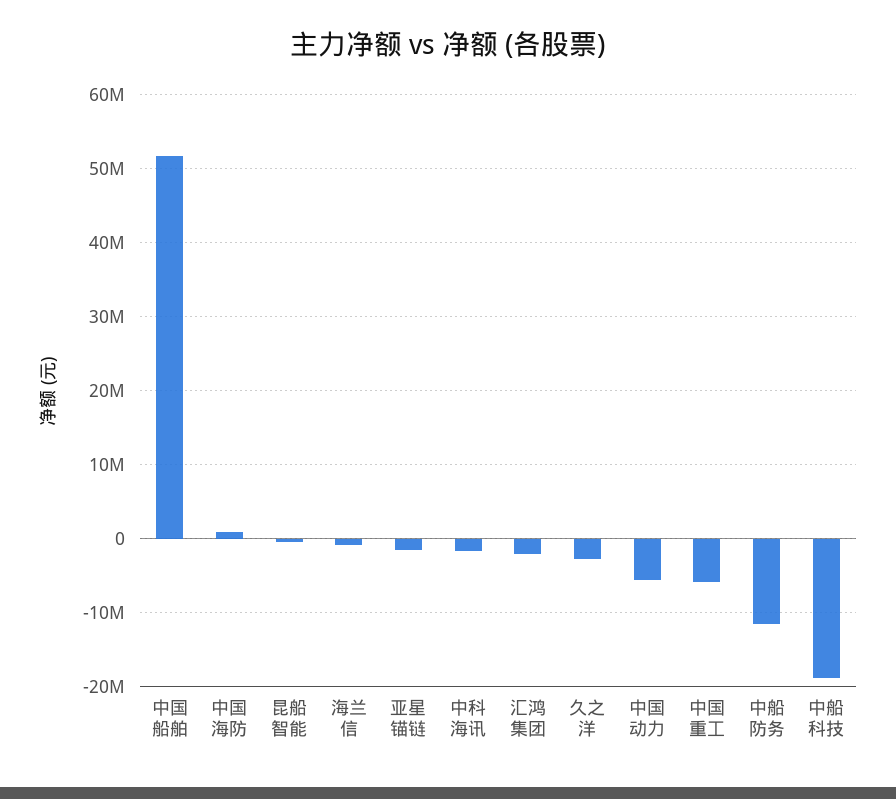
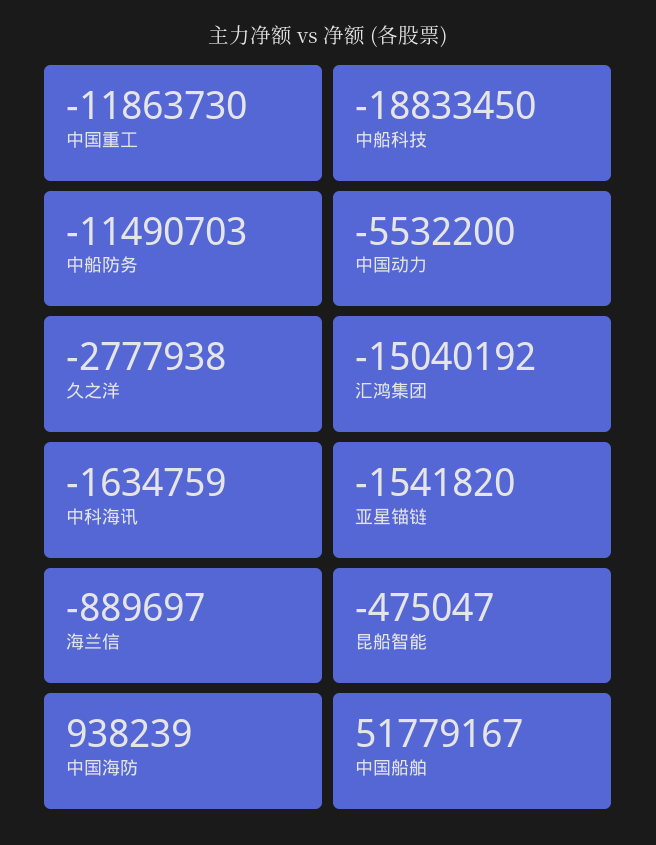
汇鸿集团: -2000000 -> -15040192
中国重工: -6000000 -> -11863730

